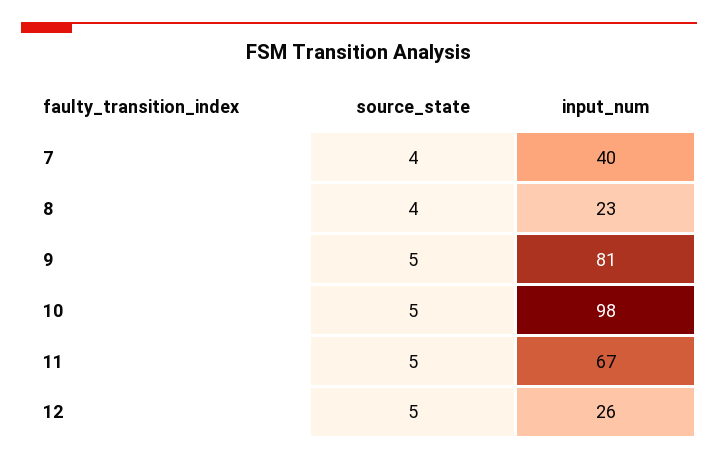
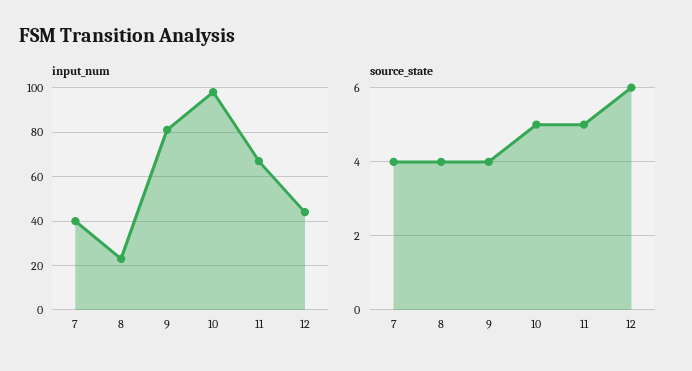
source_state, 9: 5 -> 4
source_state, 12: 5 -> 6
input_num, 12: 26 -> 45

